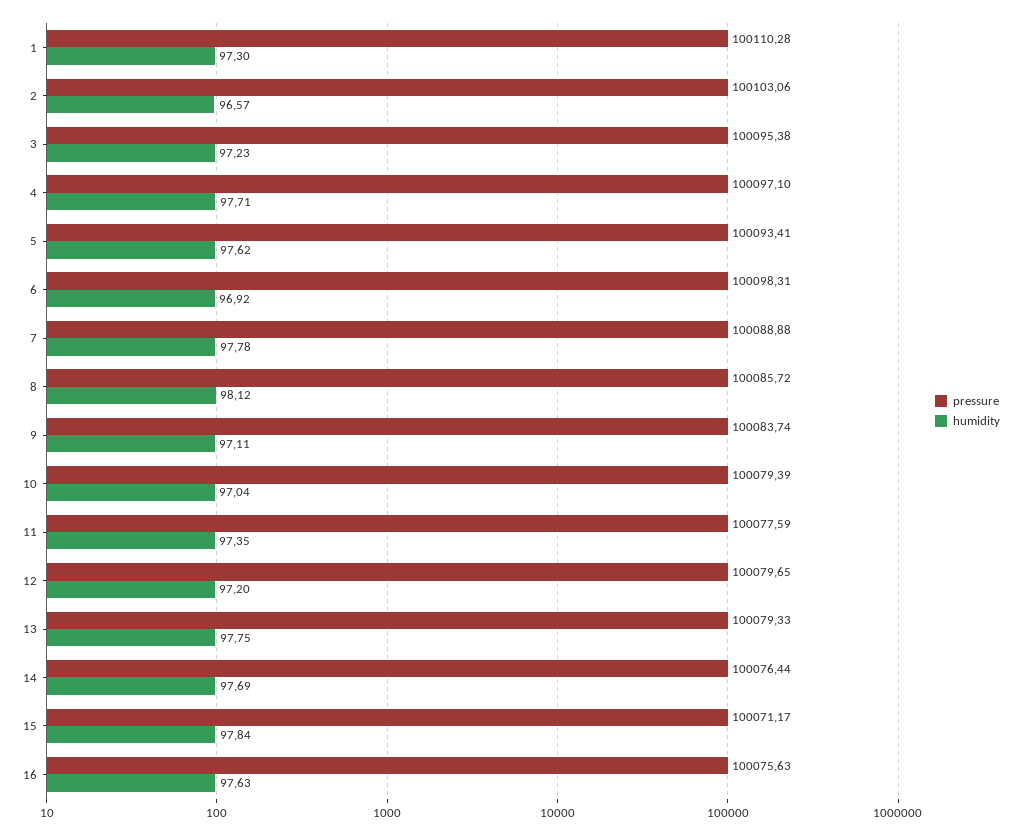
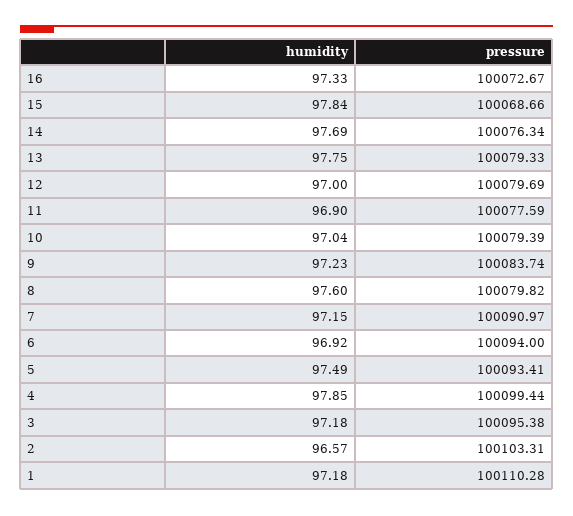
humidity, 1: 97.3 -> 97.18
pressure, 2: 100103.06 -> 100103.31
humidity, 3: 97.23 -> 97.18
pressure, 4: 100097.1 -> 100099.44
humidity, 4: 97.71 -> 97.85
humidity, 5: 97.62 -> 97.49
pressure, 6: 100098.31 -> 100094
pressure, 7: 100088.88 -> 100090.97
humidity, 7: 97.78 -> 97.15
pressure, 8: 100085.72 -> 100079.82
humidity, 8: 98.12 -> 97.6
humidity, 9: 97.11 -> 97.23
humidity, 11: 97.35 -> 96.9
pressure, 12: 100079.65 -> 100079.69
humidity, 12: 97.2 -> 97
pressure, 14: 100076.44 -> 100076.34
pressure, 15: 100071.17 -> 100068.66
pressure, 16: 100075.63 -> 100072.67
humidity, 16: 97.63 -> 97.33

